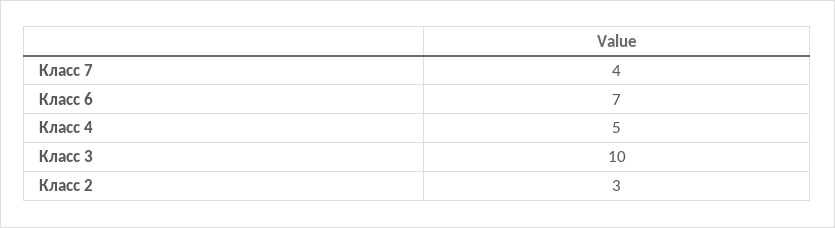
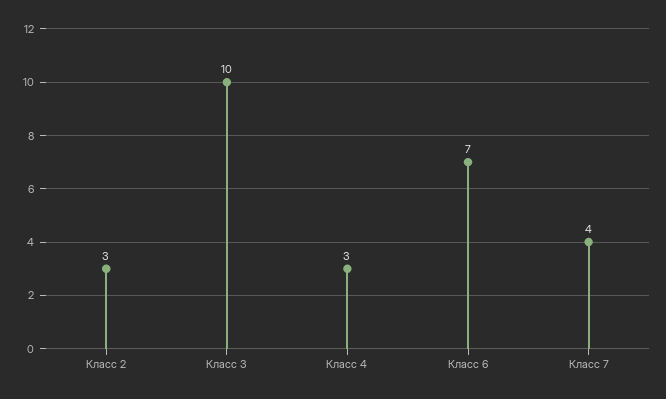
Класс 4: 5 -> 3

